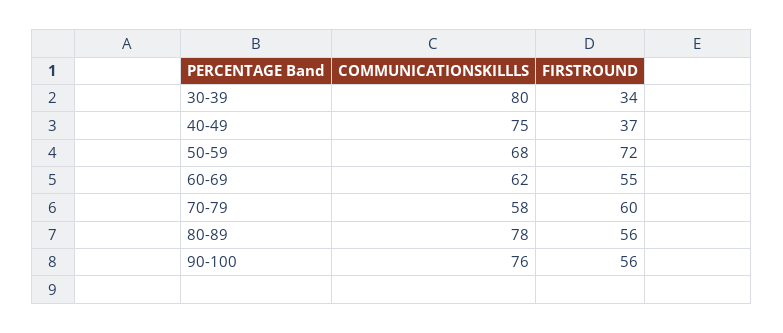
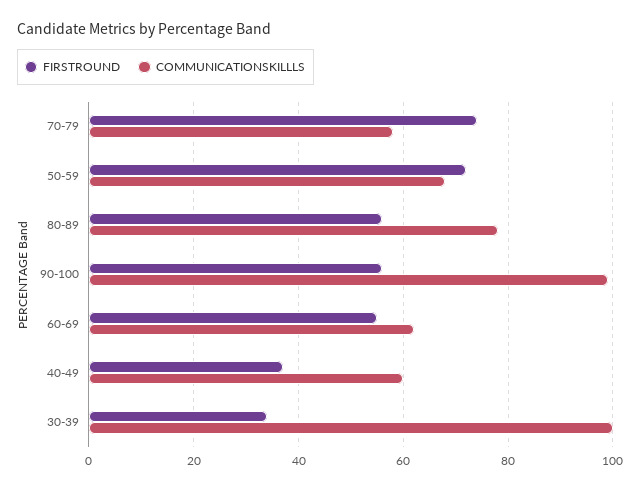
COMMUNICATIONSKILLLS, 30-39: 80 -> 100
COMMUNICATIONSKILLLS, 40-49: 75 -> 60
FIRSTROUND, 70-79: 60 -> 75
COMMUNICATIONSKILLLS, 90-100: 76 -> 100

